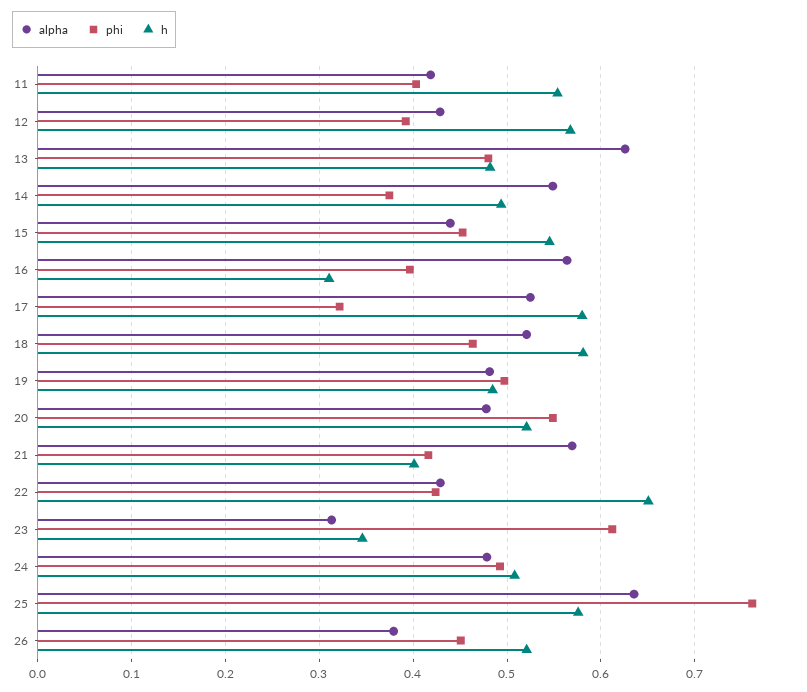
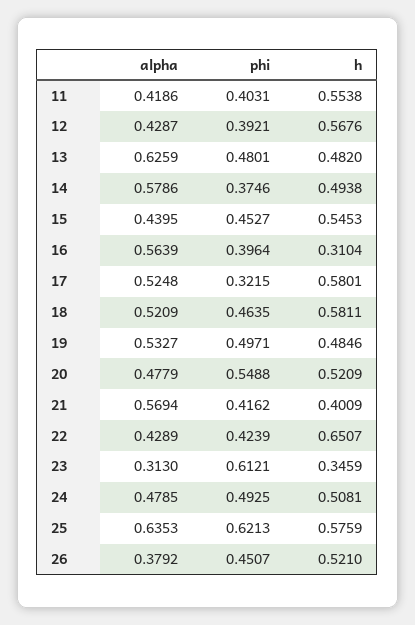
alpha, 14: 0.55 -> 0.5786
alpha, 19: 0.48 -> 0.5327
phi, 25: 0.76 -> 0.6213

